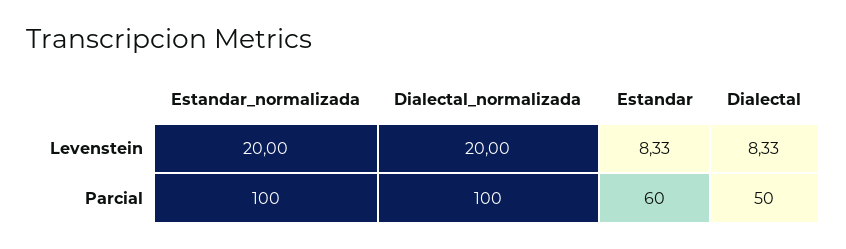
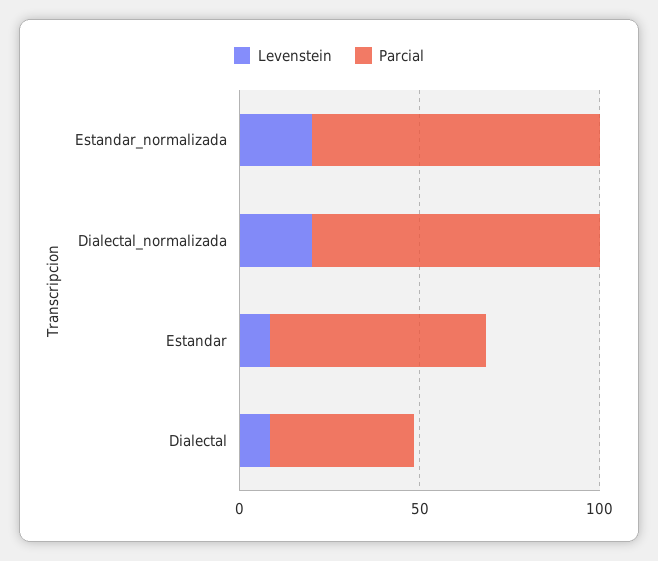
Parcial, Estandar_normalizada: 100 -> 80
Parcial, Dialectal_normalizada: 100 -> 80
Parcial, Dialectal: 50 -> 40

